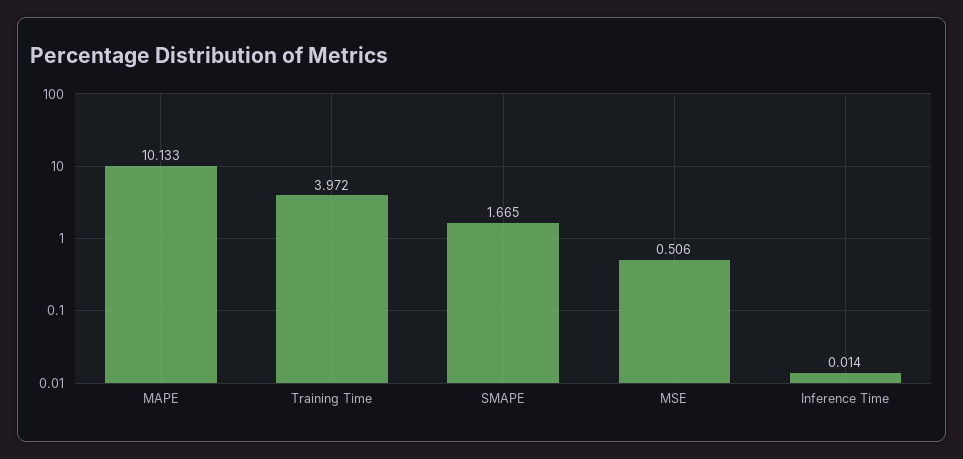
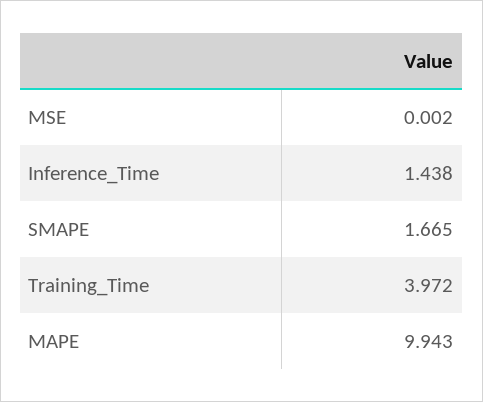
MAPE: 10.133 -> 9.943
MSE: 0.506 -> 0.002
Inference Time: 0.014 -> 1.438

